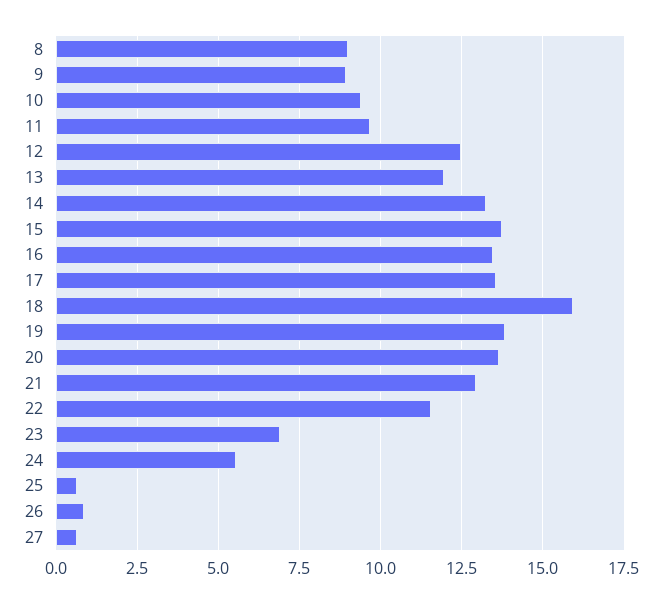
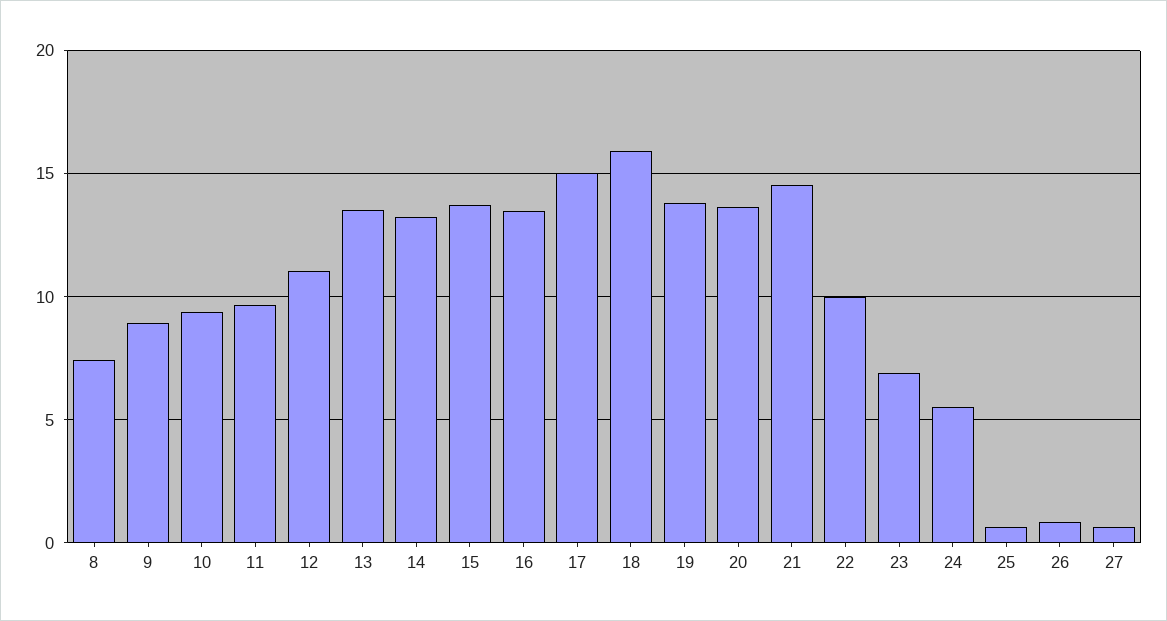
8: 9 -> 7.5
12: 12.5 -> 11
13: 12 -> 13.5
17: 13.5 -> 15
21: 13 -> 14.5
22: 11.5 -> 10

